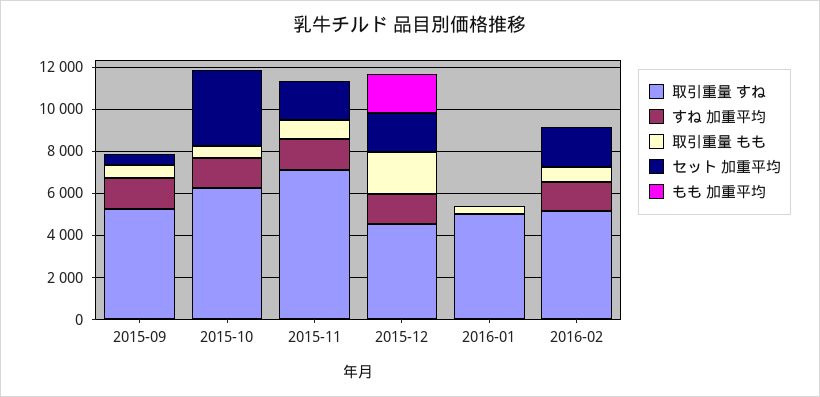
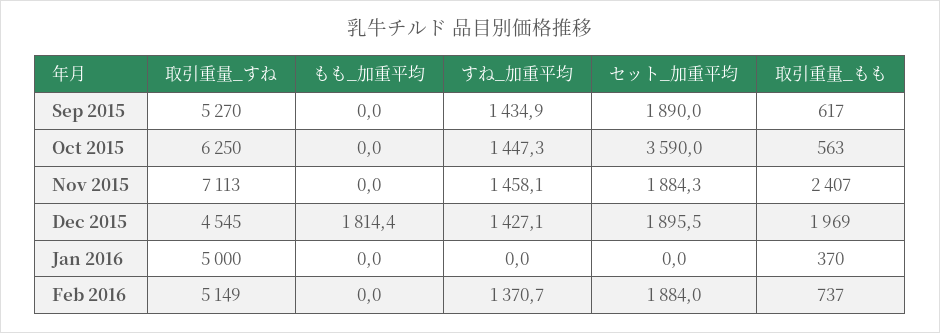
セット 加重平均, 2015-09: 500 -> 1890
取引重量 もも, 2015-11: 1000 -> 2407

